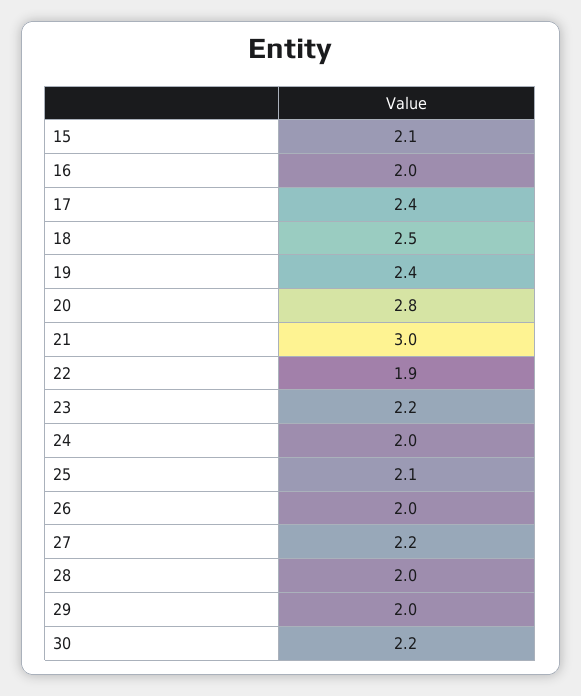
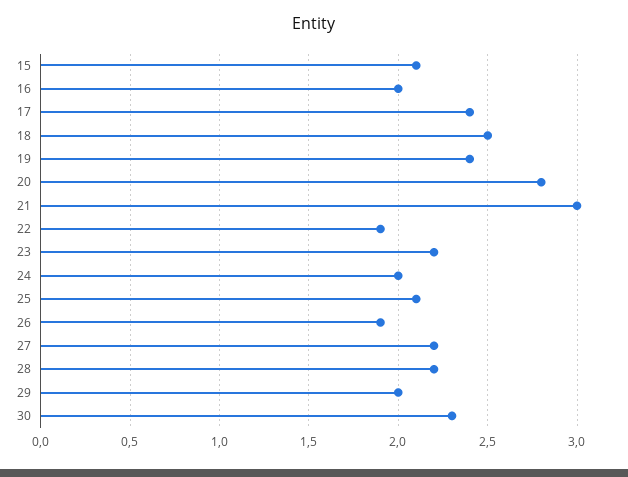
26: 2 -> 1.9
28: 2 -> 2.2
30: 2.2 -> 2.3

